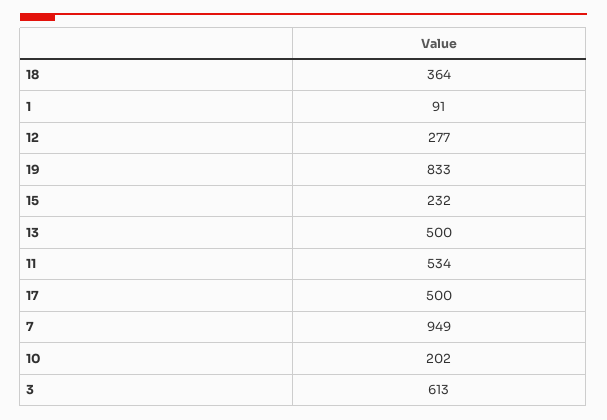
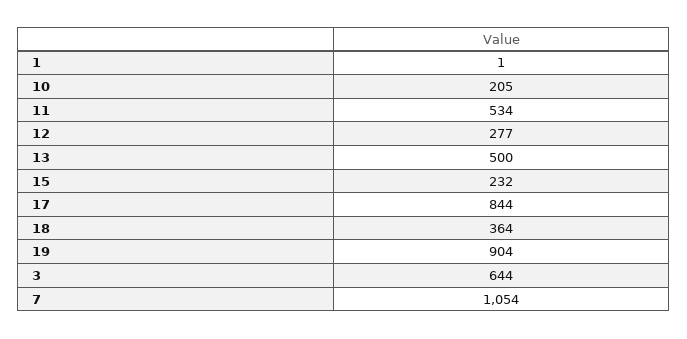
1: 91 -> 1
19: 833 -> 904
17: 500 -> 844
7: 949 -> 1054
10: 202 -> 205
3: 613 -> 644

